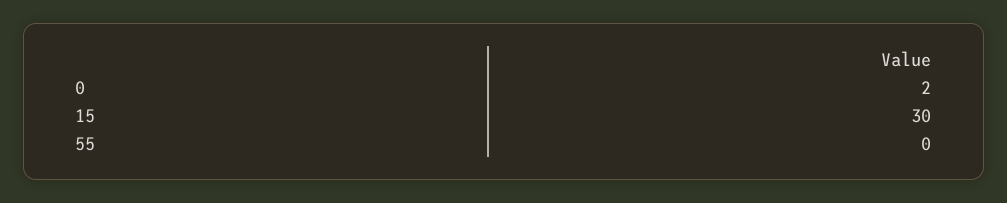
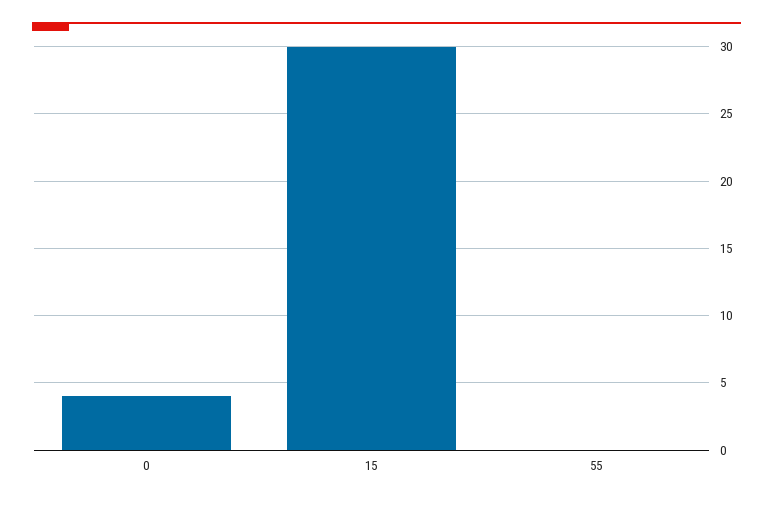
0: 2 -> 4

